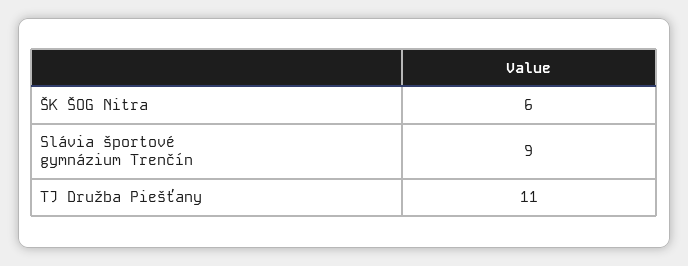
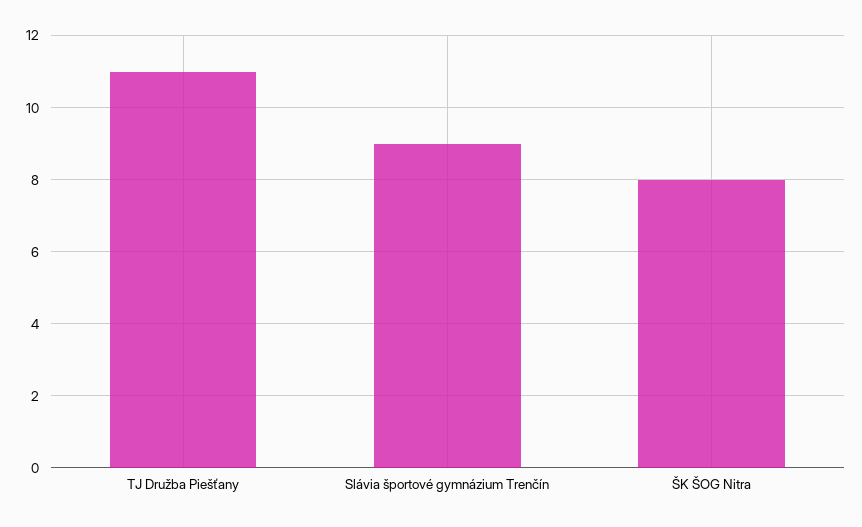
ŠK ŠOG Nitra: 6 -> 8

